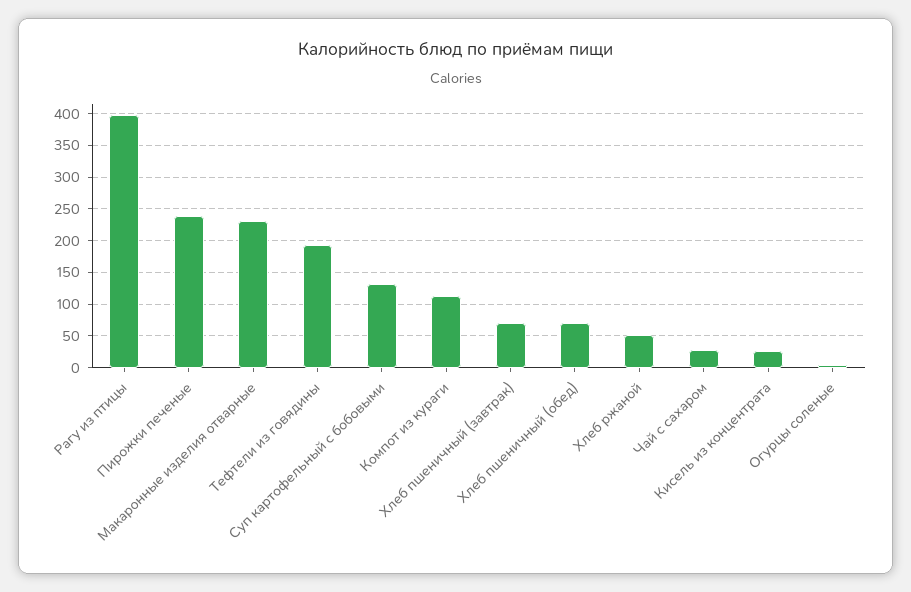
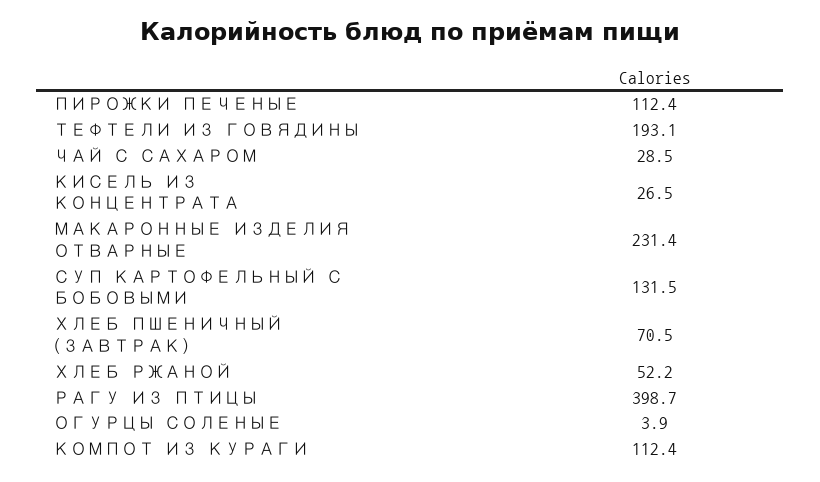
Пирожки печеные: 240 -> 112.4
Хлеб пшеничный (обед): 70 -> none

